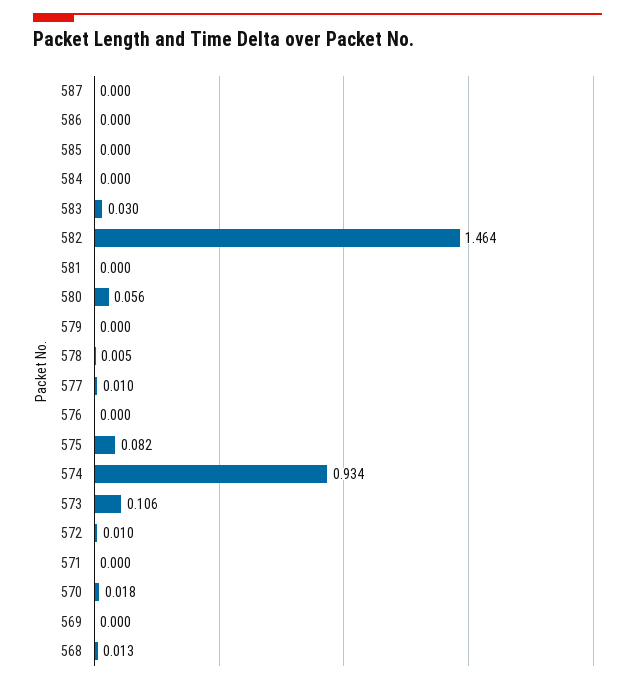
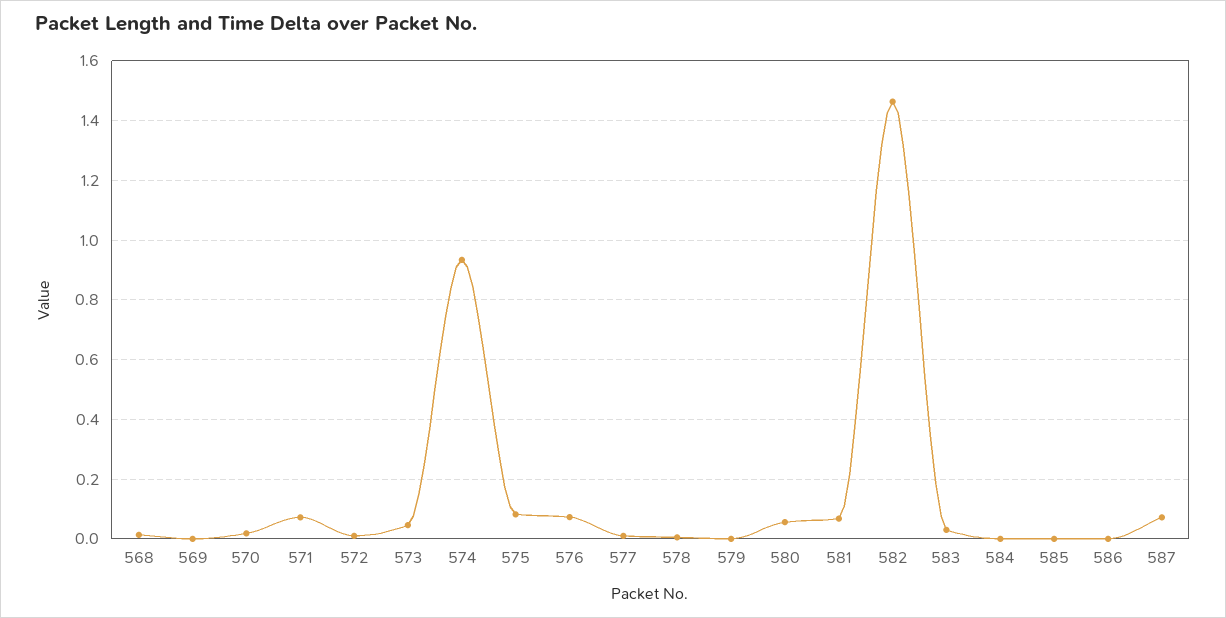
587: 0 -> 0.075
581: 0 -> 0.075
576: 0 -> 0.075
573: 0.106 -> 0.05
571: 0 -> 0.075

